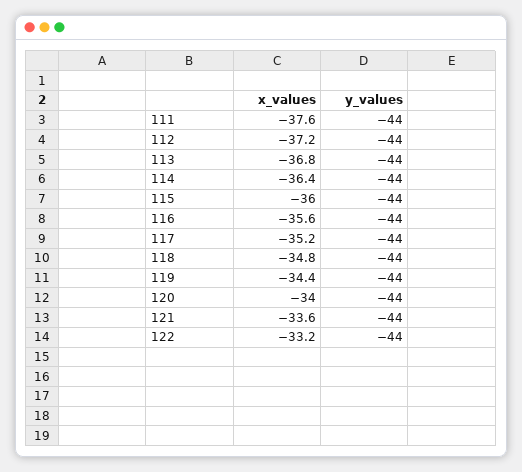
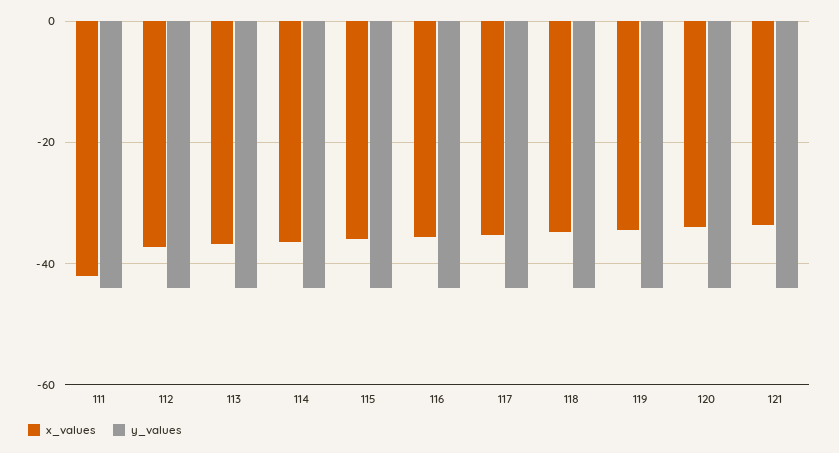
x_values, 111: -37.6 -> -42
x_values, 122: -33.2 -> none
y_values, 122: -44 -> none

